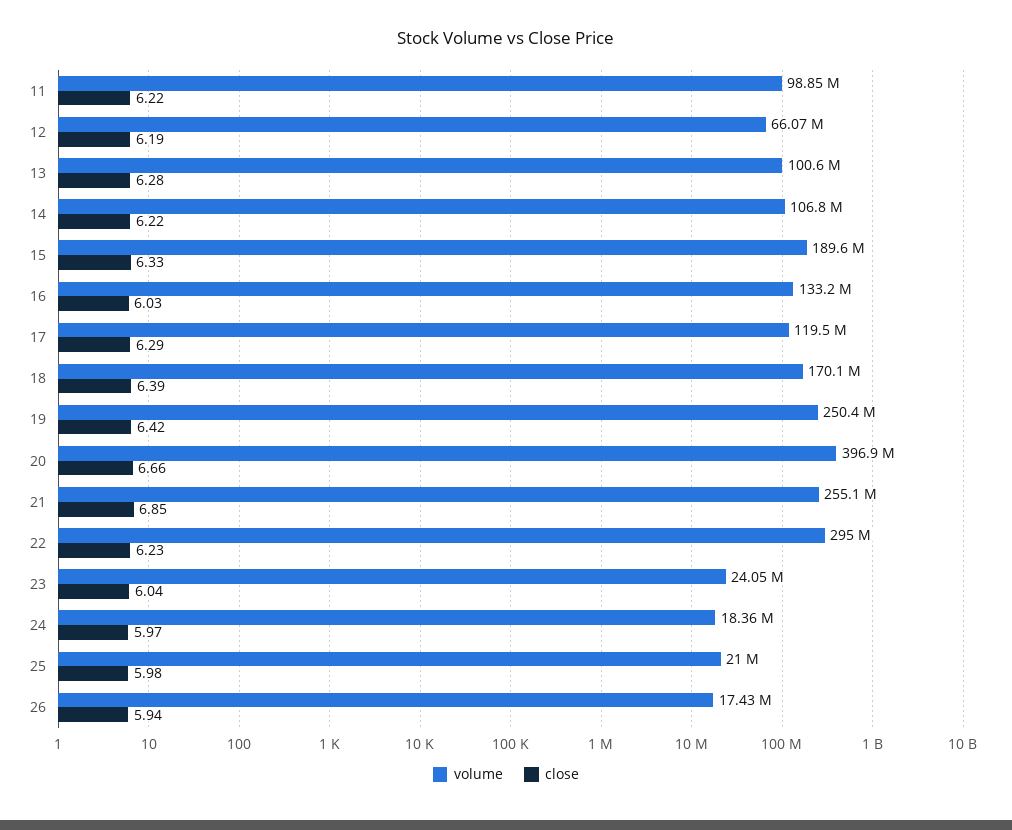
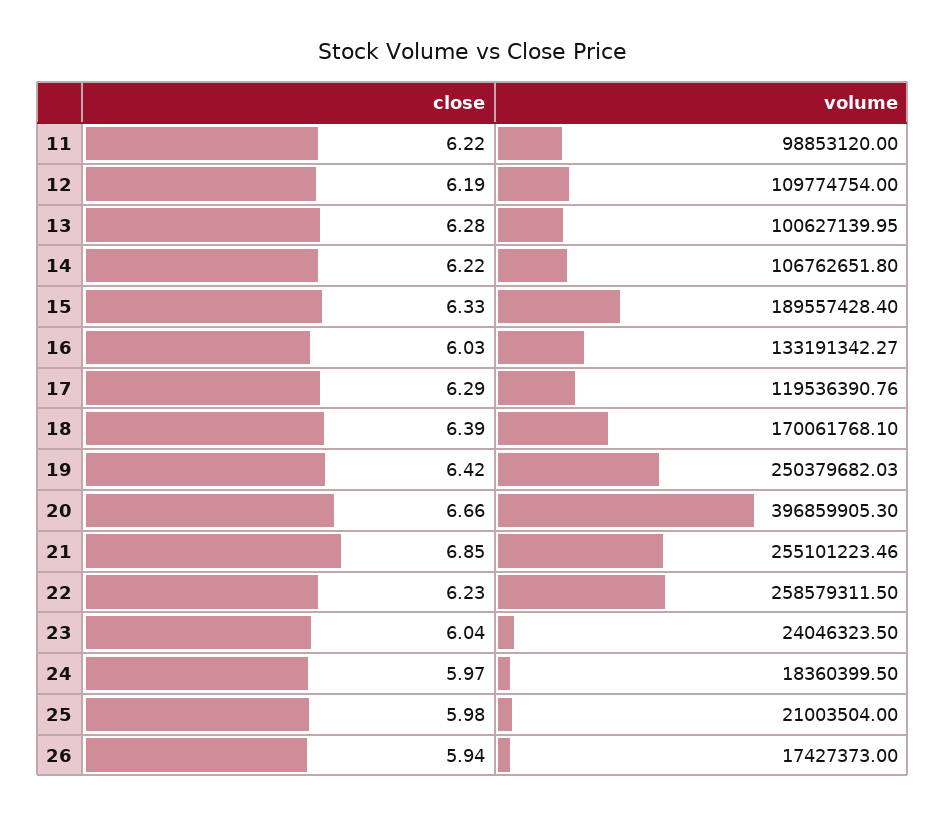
volume, 12: 66070000 -> 109774754
volume, 22: 295000000 -> 258579311.5

